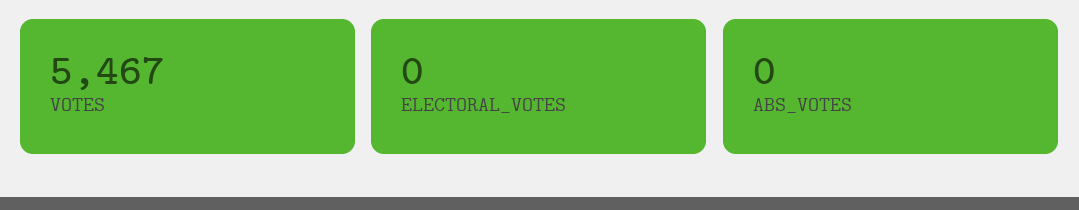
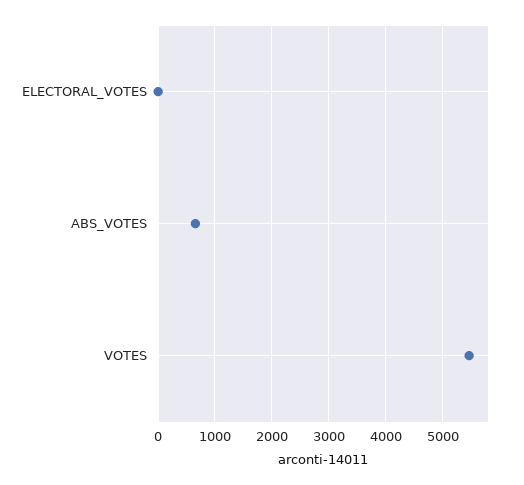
ABS_VOTES: 0 -> 600

